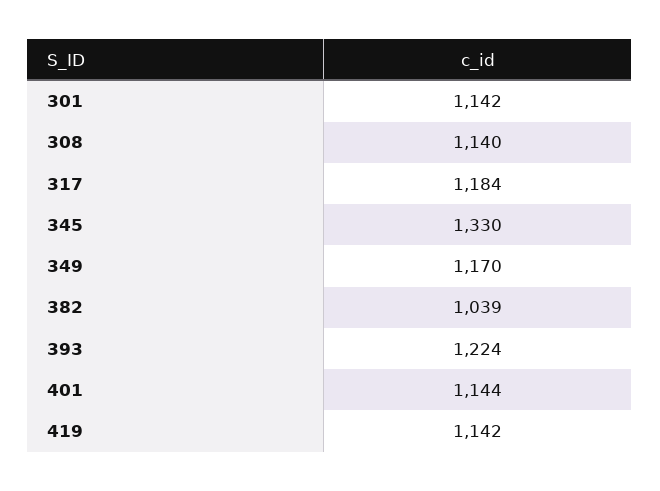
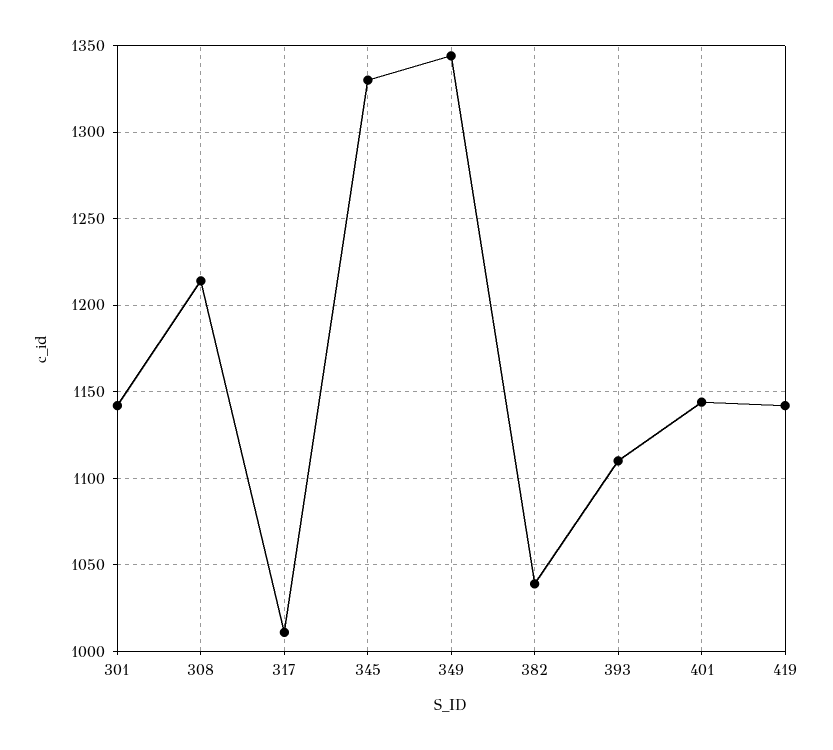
308: 1140 -> 1215
317: 1184 -> 1010
349: 1170 -> 1345
393: 1224 -> 1110

